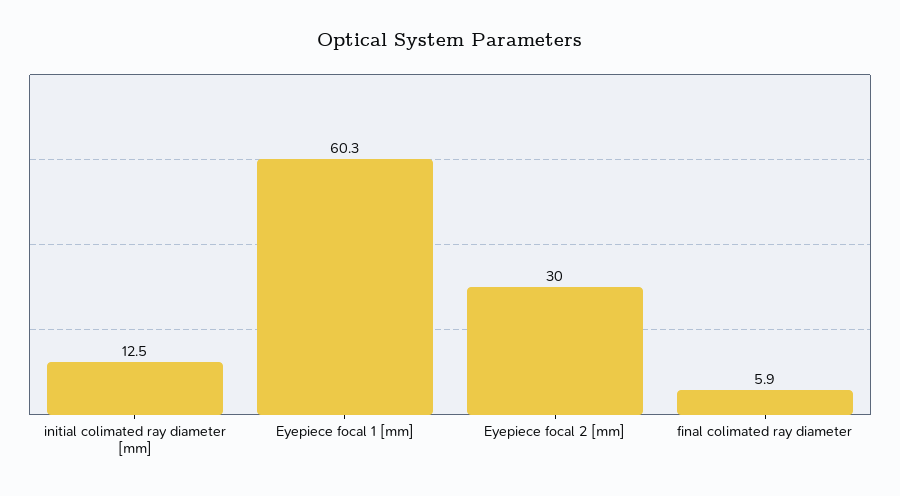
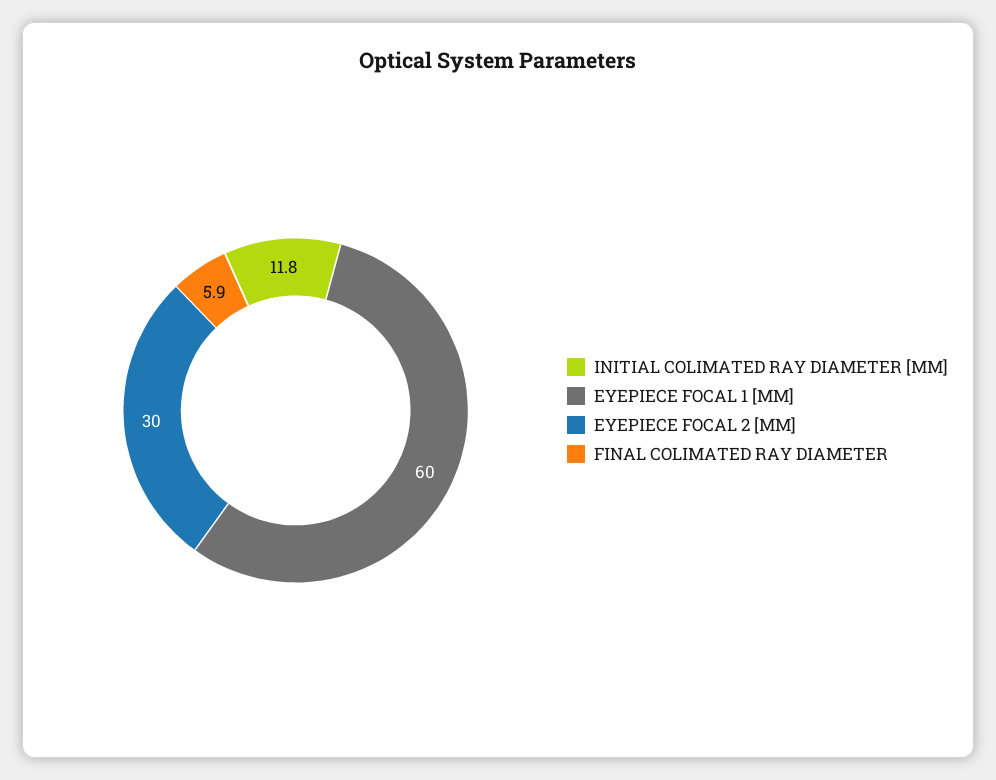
initial colimated ray diameter [mm]: 12.5 -> 11.8
Eyepiece focal 1 [mm]: 60.3 -> 60

